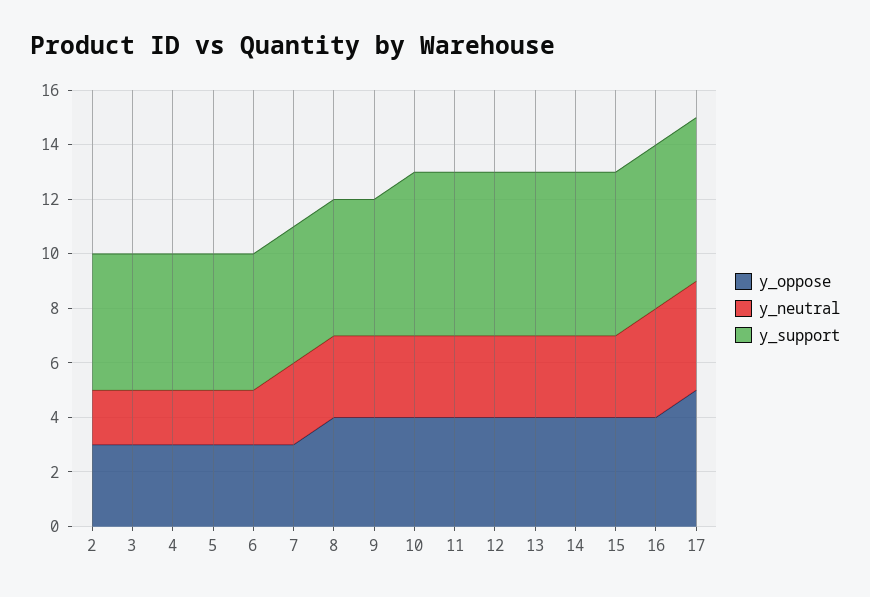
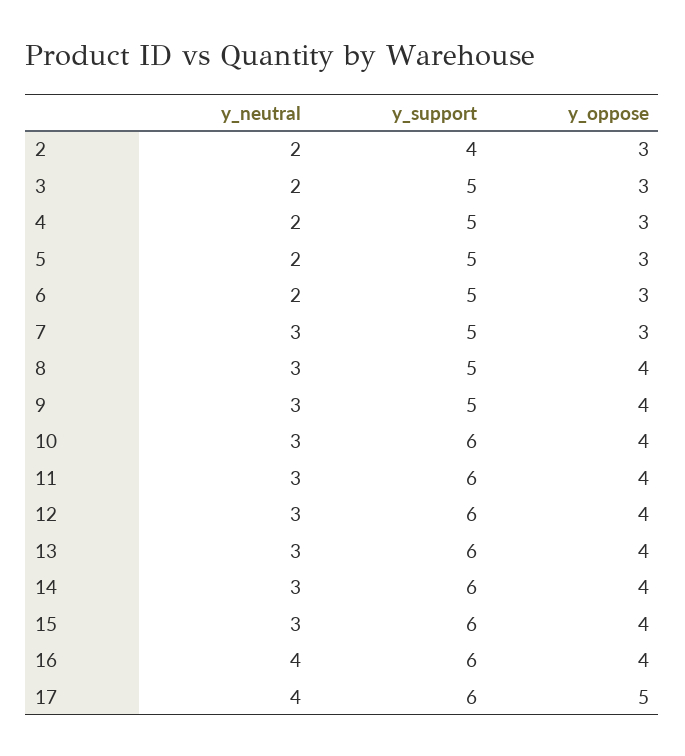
y_support, 2: 5 -> 4

